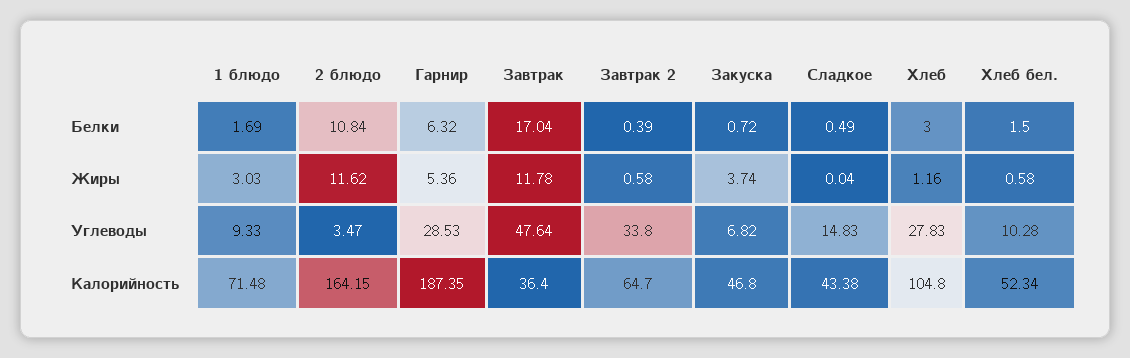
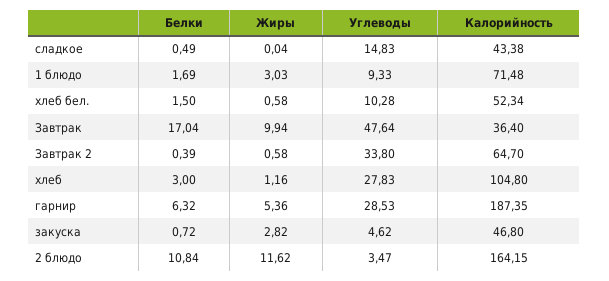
Завтрак, Жиры: 11.78 -> 9.94
Закуска, Жиры: 3.74 -> 2.82
Закуска, Углеводы: 6.82 -> 4.62

